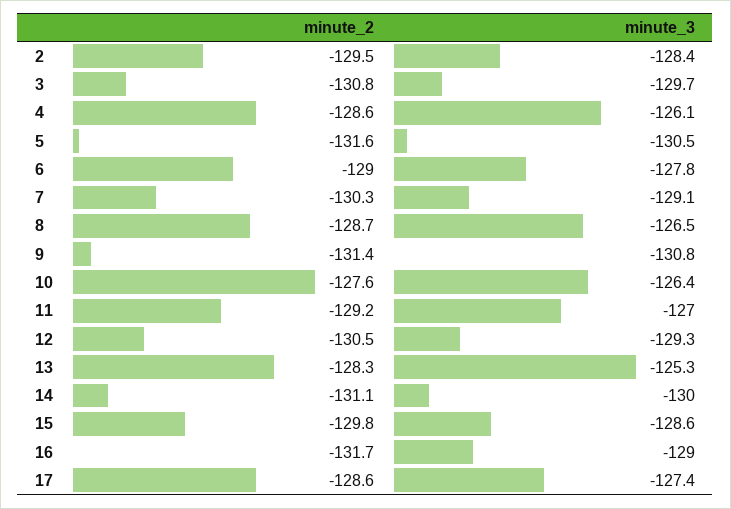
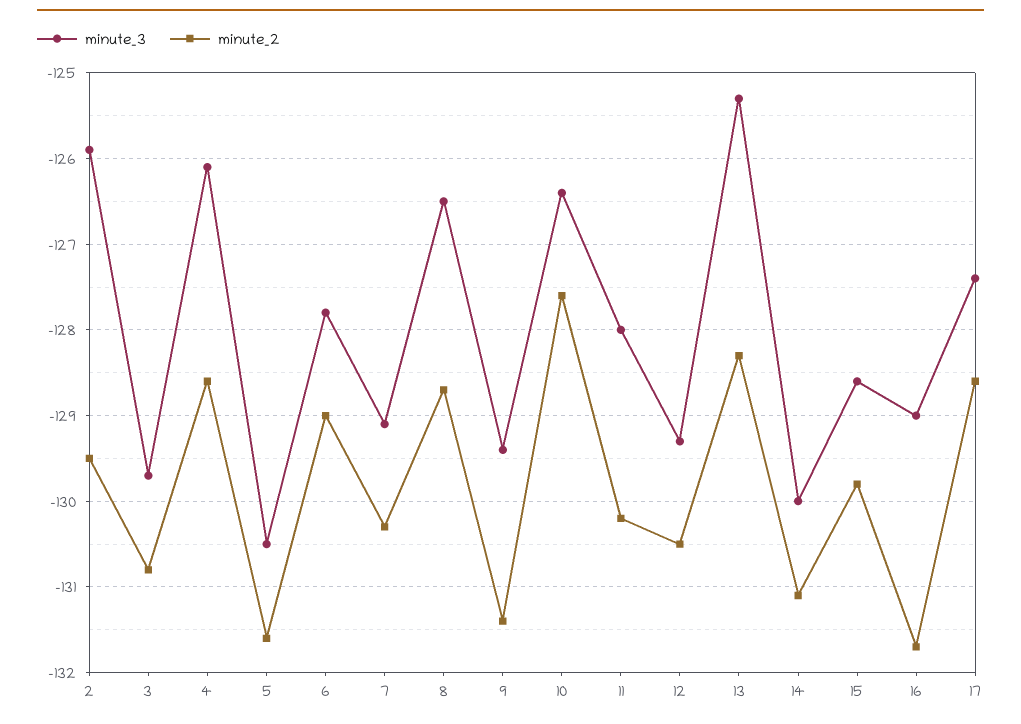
minute_3, 2: -128.4 -> -125.9
minute_3, 9: -130.8 -> -129.4
minute_2, 11: -129.2 -> -130.2
minute_3, 11: -127 -> -128

